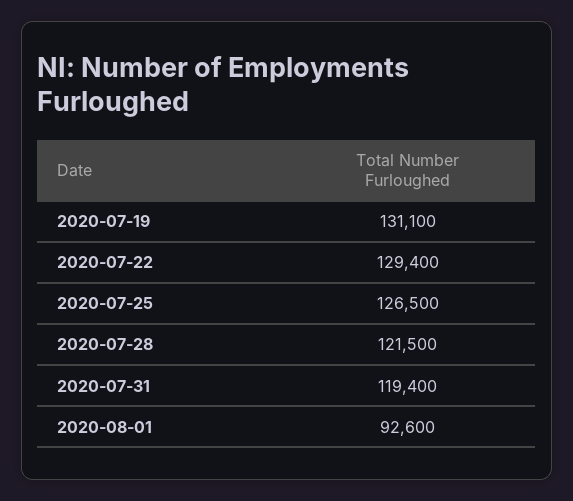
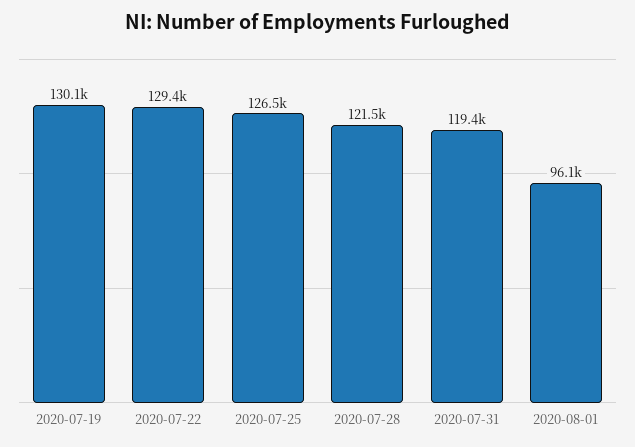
2020-07-19: 131100 -> 130100
2020-08-01: 92600 -> 96100

